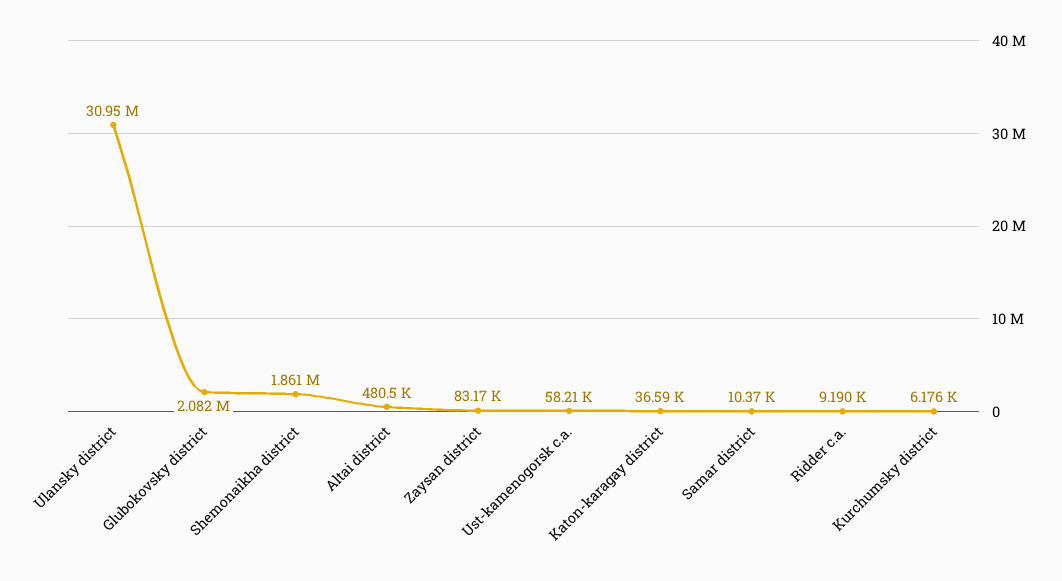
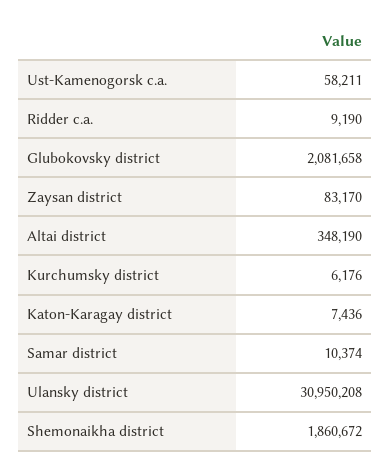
Altai district: 480500 -> 348190
Katon-karagay district: 36590 -> 7436

